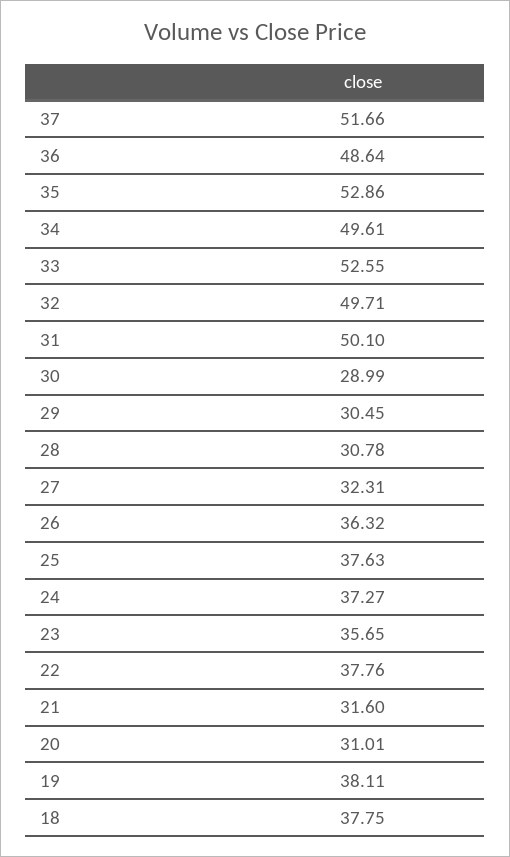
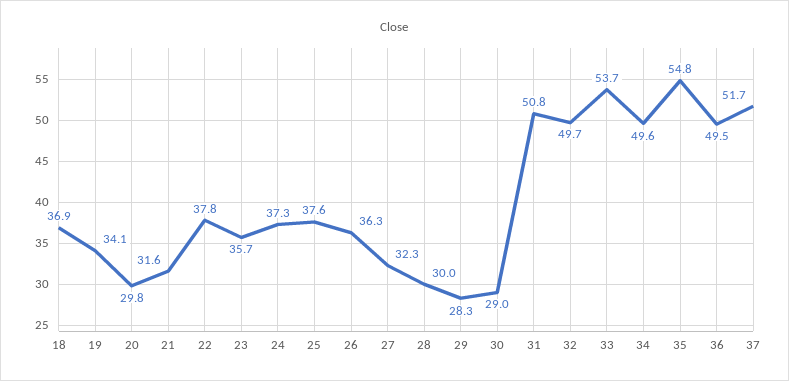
36: 48.64 -> 49.5
35: 52.86 -> 54.8
33: 52.55 -> 53.7
31: 50.1 -> 50.8
29: 30.45 -> 28.3
28: 30.78 -> 30
20: 31.01 -> 29.8
19: 38.11 -> 34.1
18: 37.75 -> 36.9

